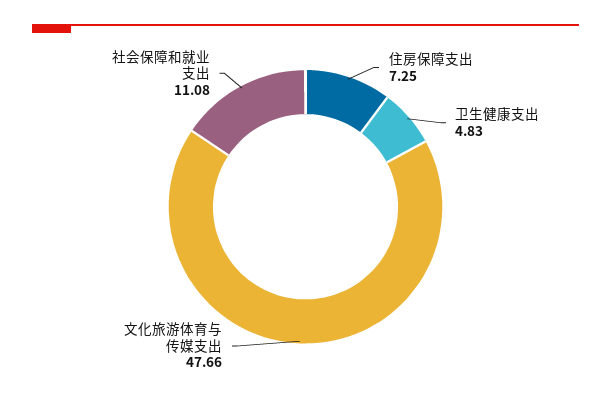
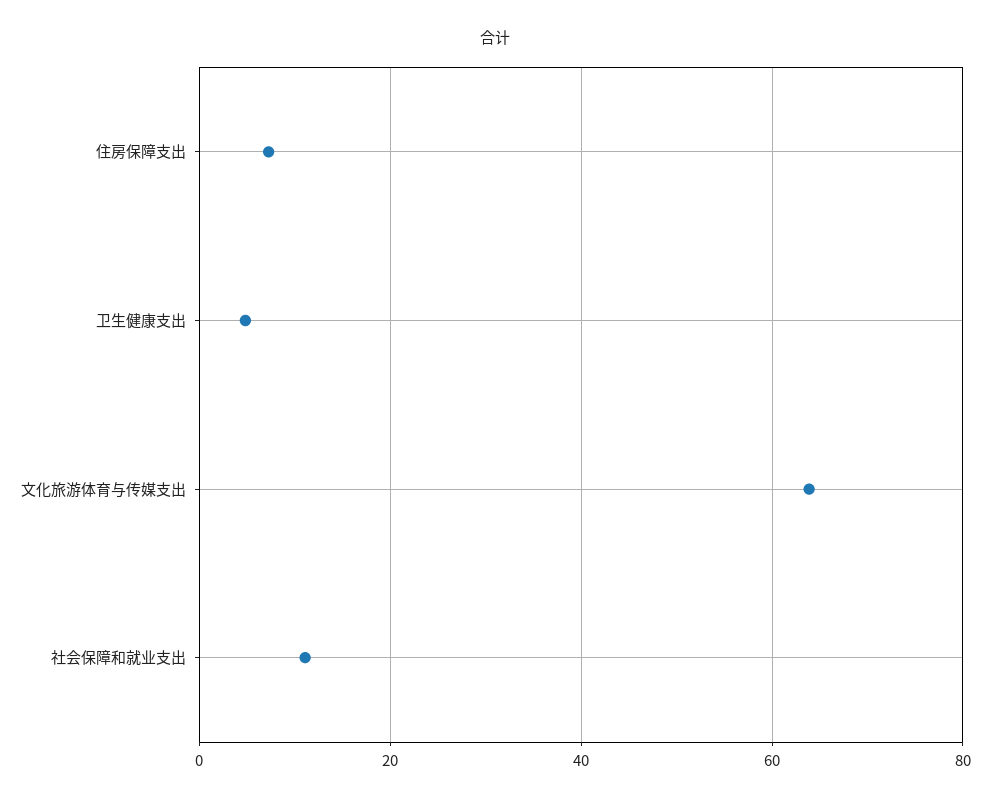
文化旅游体育与传媒支出: 47.66 -> 64

